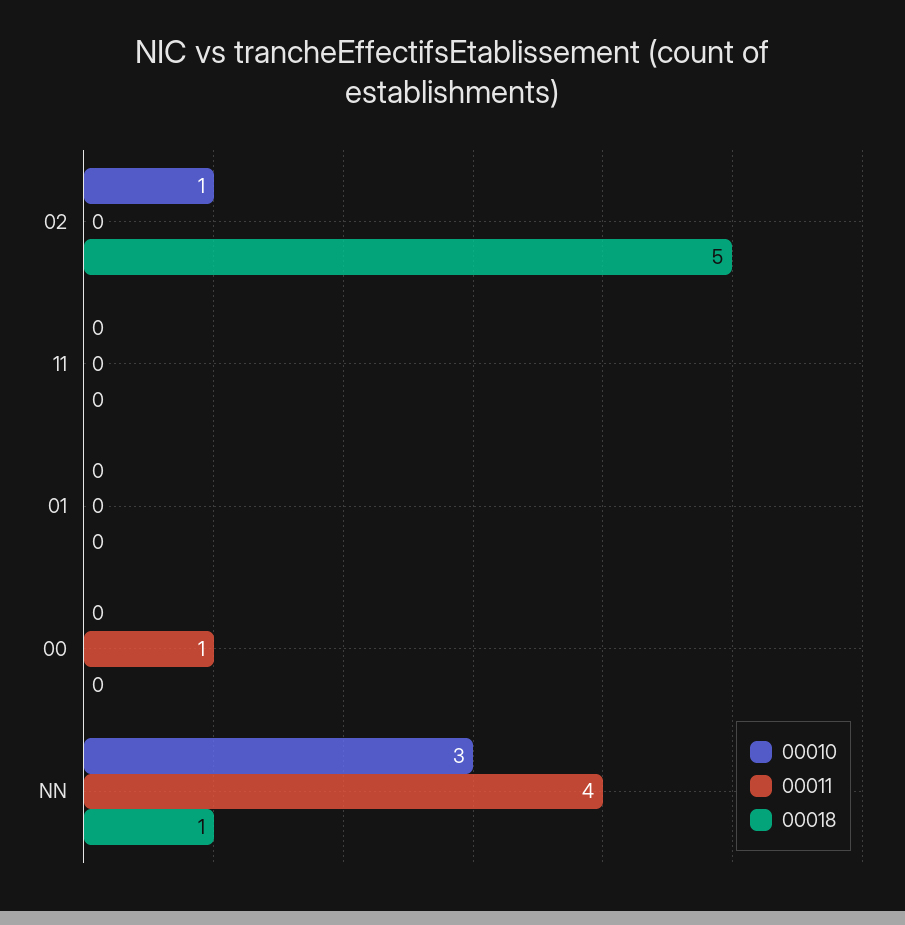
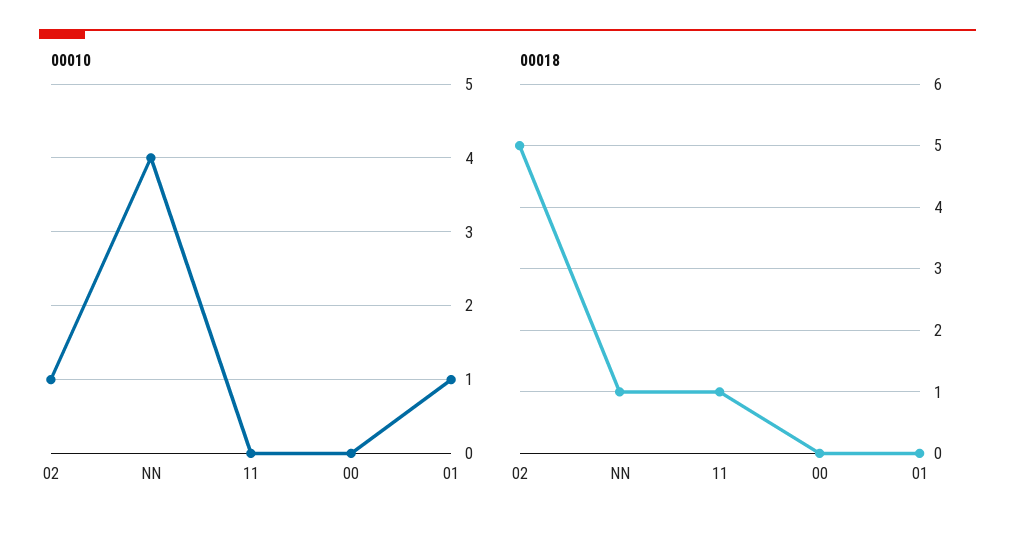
00011, 02: 0 -> none
00011, 11: 0 -> none
00018, 11: 0 -> 1
00010, 01: 0 -> 1
00011, 01: 0 -> none
00011, 00: 1 -> none
00010, NN: 3 -> 4
00011, NN: 4 -> none

